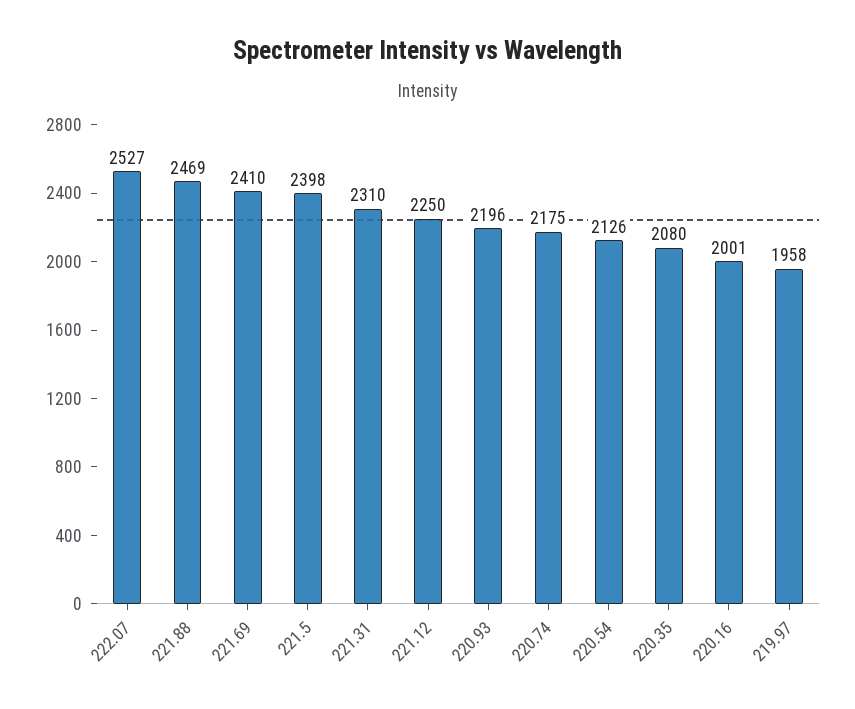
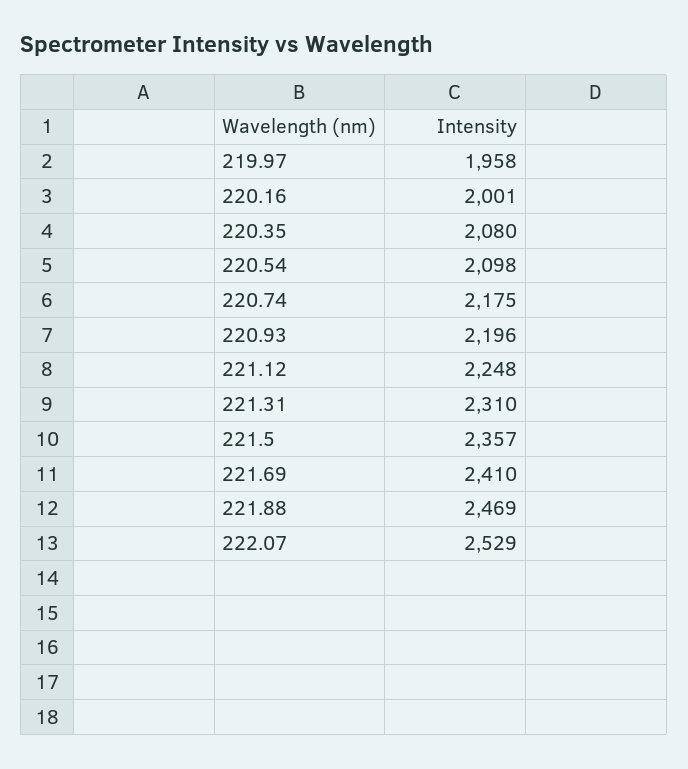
222.07: 2527 -> 2529
221.5: 2398 -> 2357
221.12: 2250 -> 2248
220.54: 2126 -> 2098

